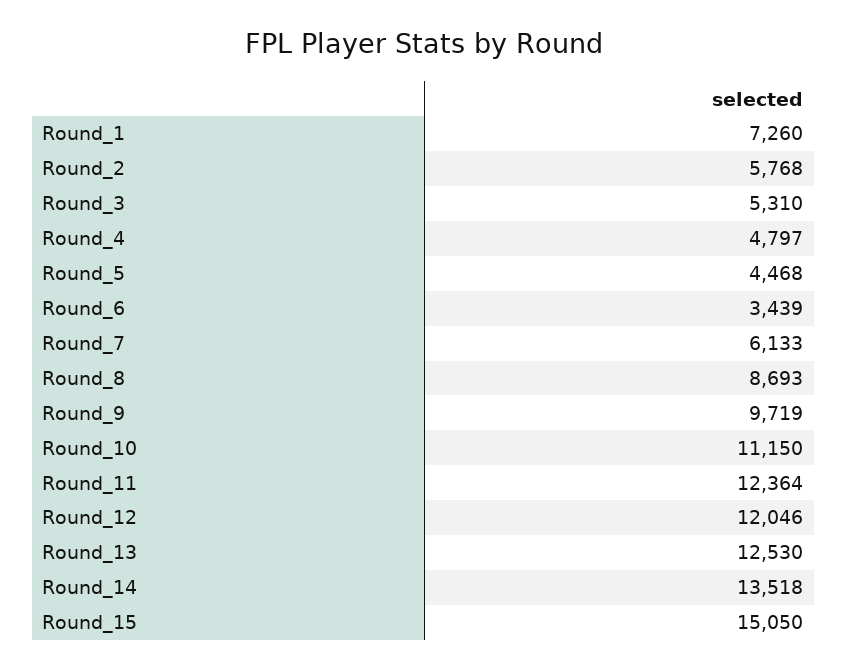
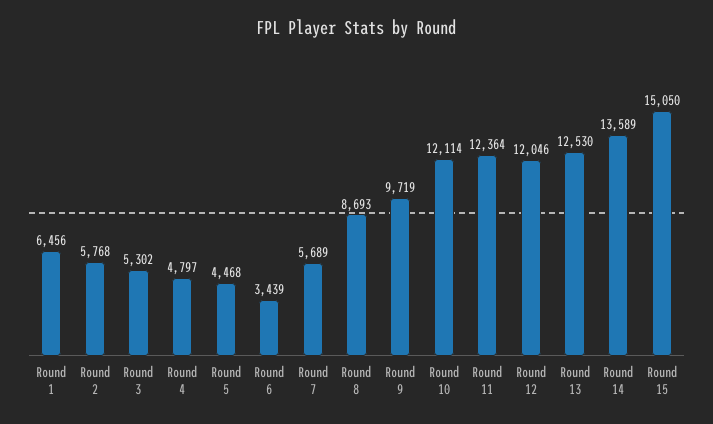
Round_1: 7260 -> 6456
Round_3: 5310 -> 5302
Round_7: 6133 -> 5689
Round_10: 11150 -> 12114
Round_14: 13518 -> 13589

